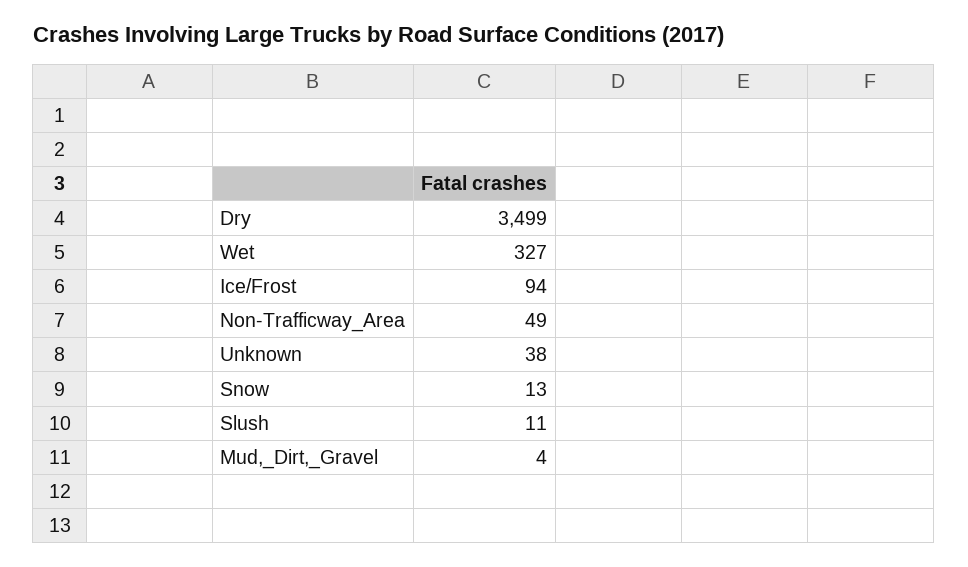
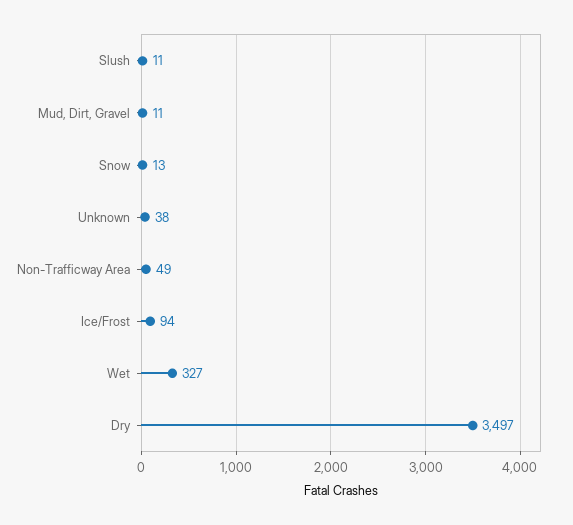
Dry: 3499 -> 3497
Mud,_Dirt,_Gravel: 4 -> 11

